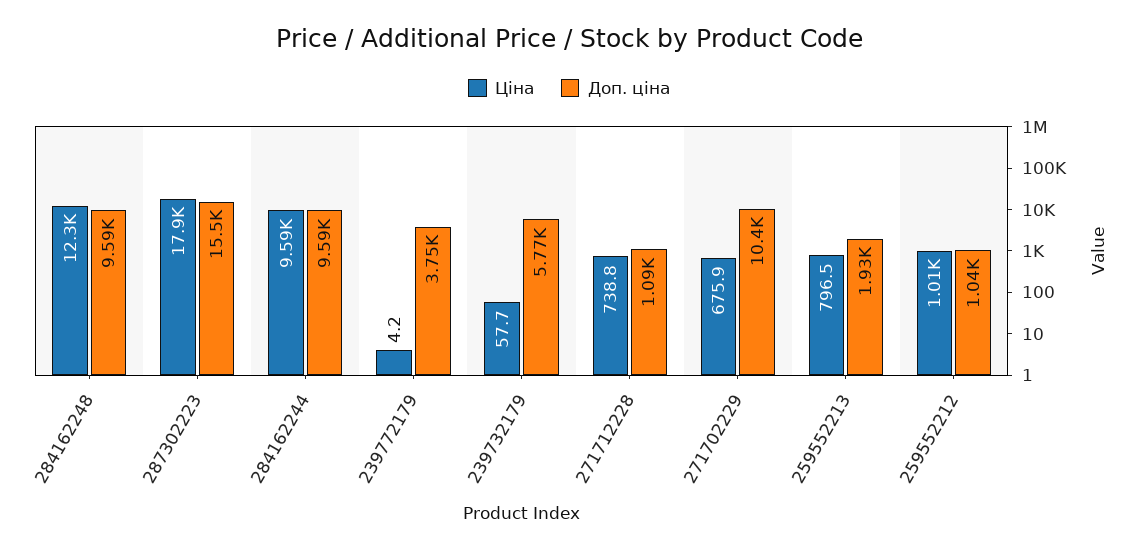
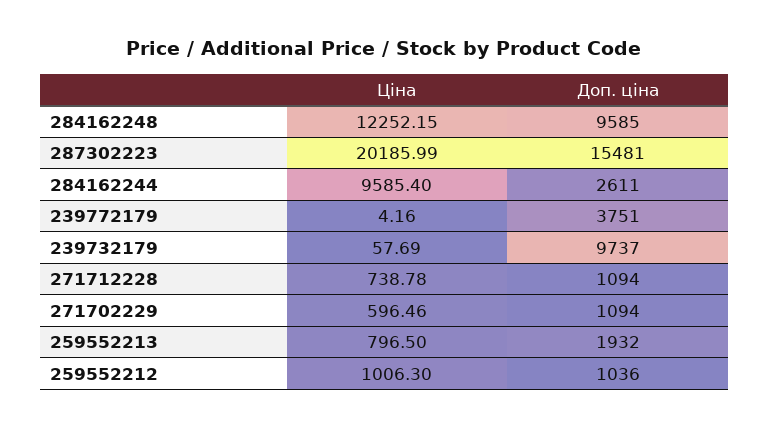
Ціна, 287302223: 17900 -> 20185.99
Доп. ціна, 284162244: 9590 -> 2611
Доп. ціна, 239732179: 5770 -> 9737
Ціна, 271702229: 675.9 -> 596.46
Доп. ціна, 271702229: 10400 -> 1094

